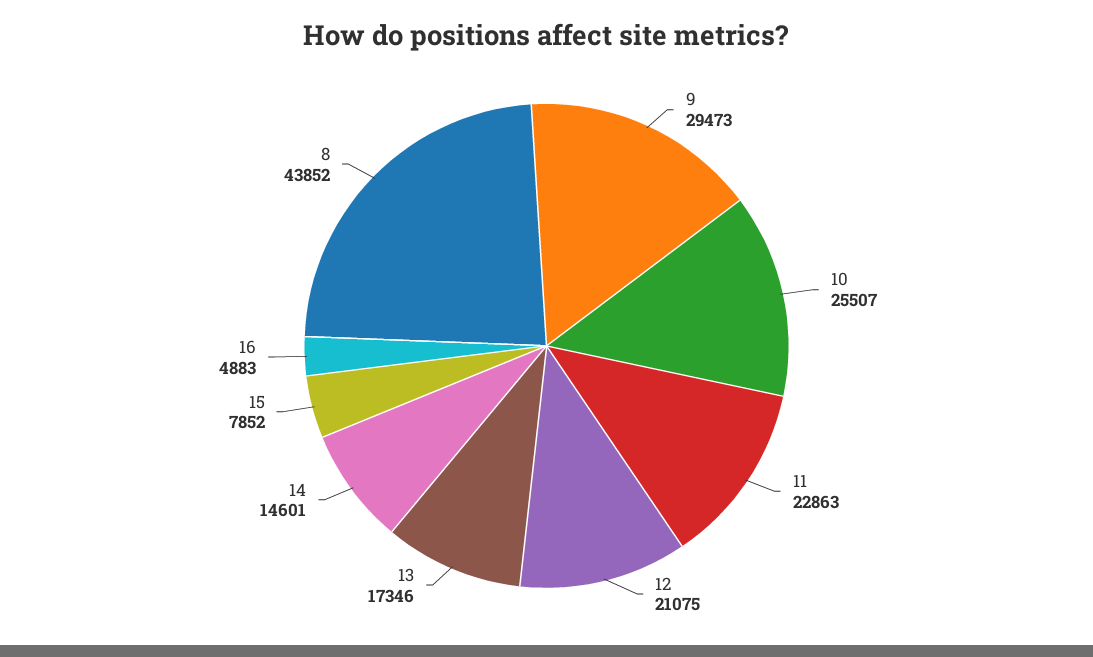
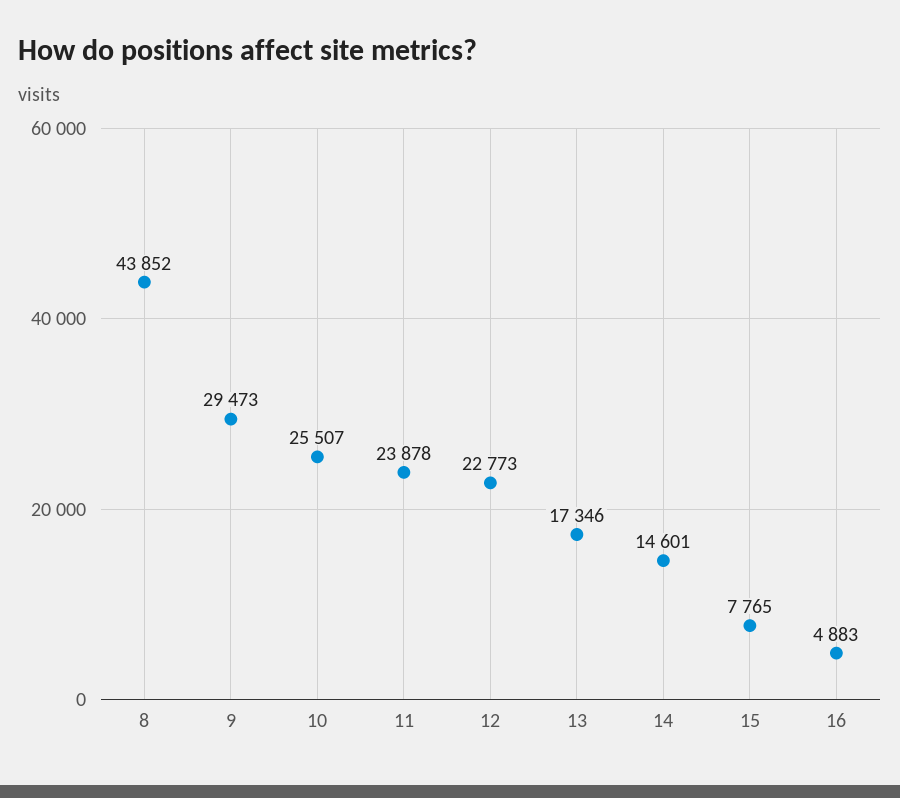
11: 22863 -> 23878
12: 21075 -> 22773
15: 7852 -> 7765

